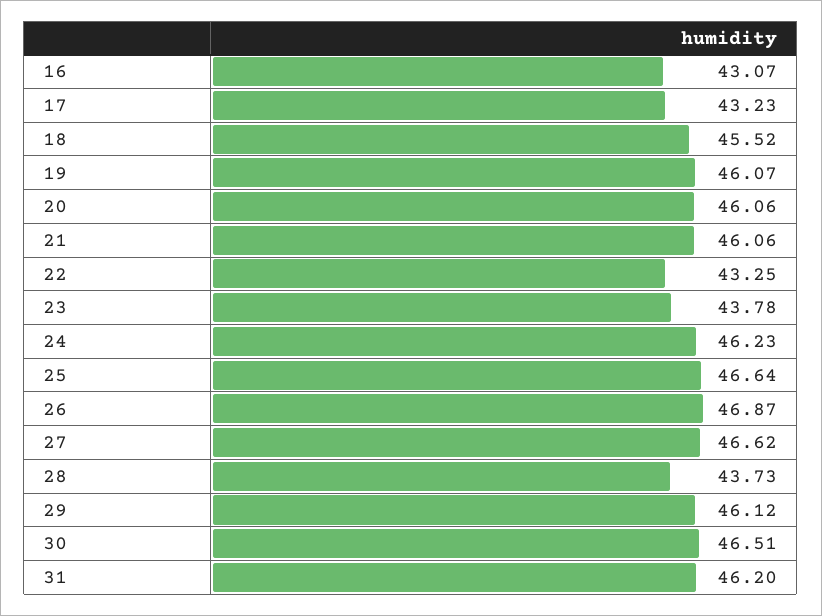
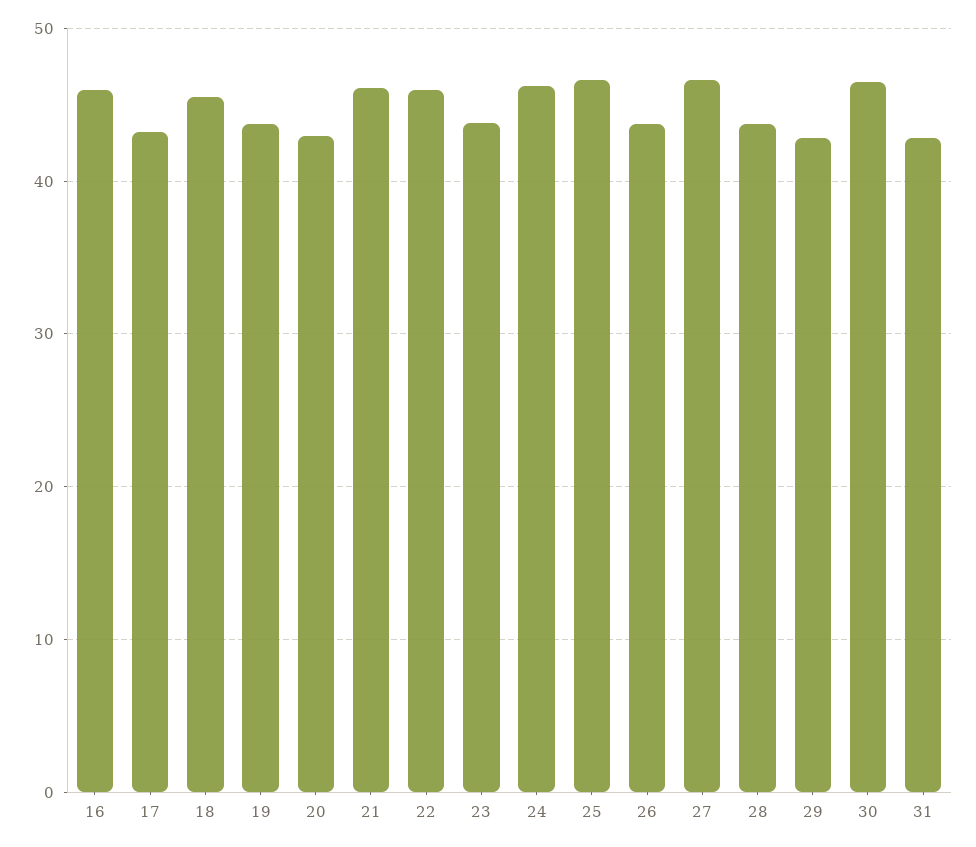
16: 43.07 -> 46
19: 46.07 -> 44
20: 46.06 -> 43
22: 43.25 -> 46
26: 46.87 -> 44
29: 46.12 -> 43
31: 46.2 -> 43

